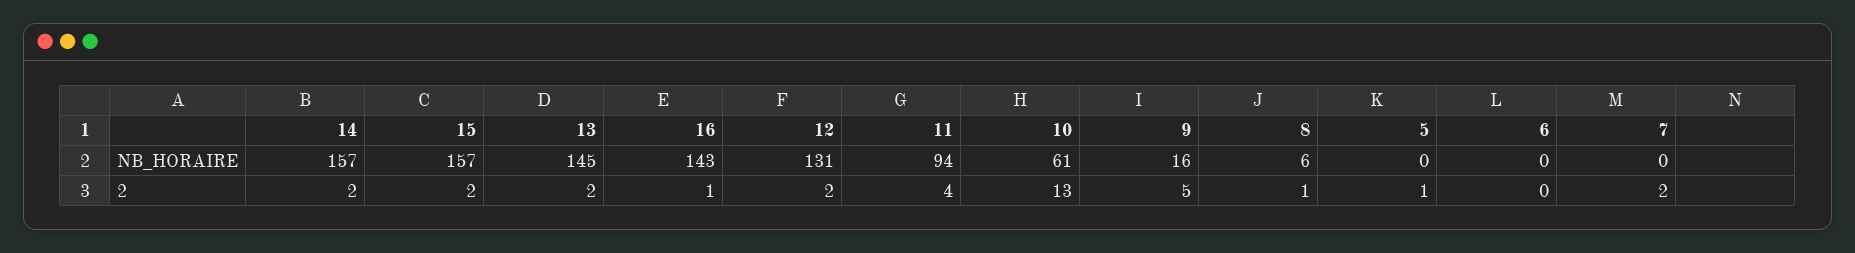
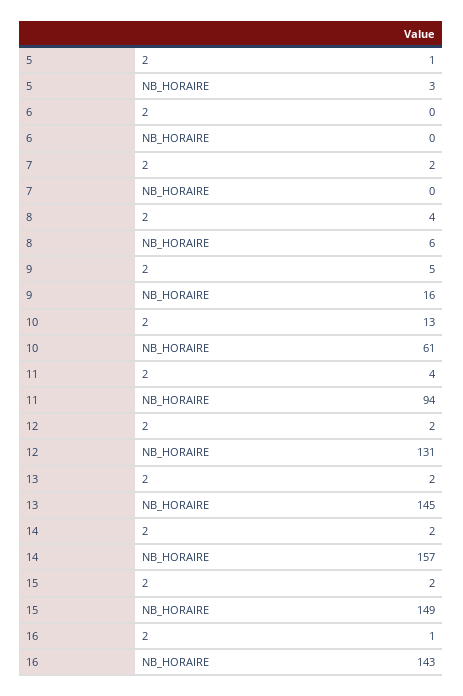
15, NB_HORAIRE: 157 -> 149
5, NB_HORAIRE: 0 -> 3
8, 2: 1 -> 4

